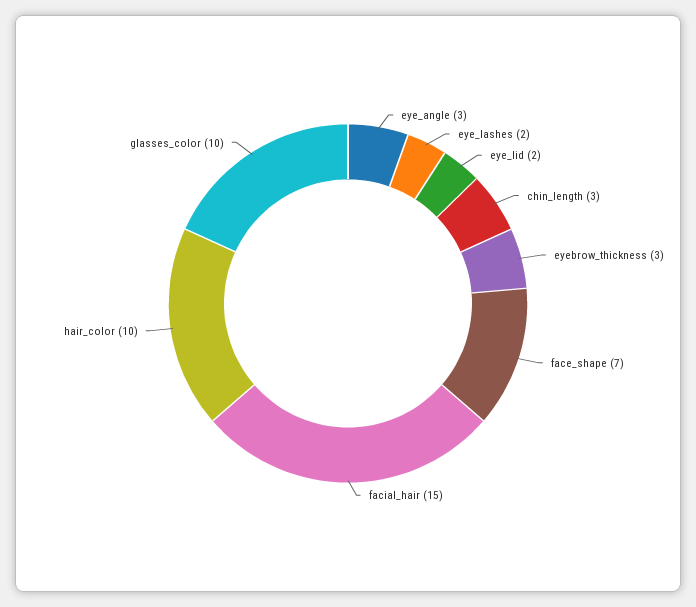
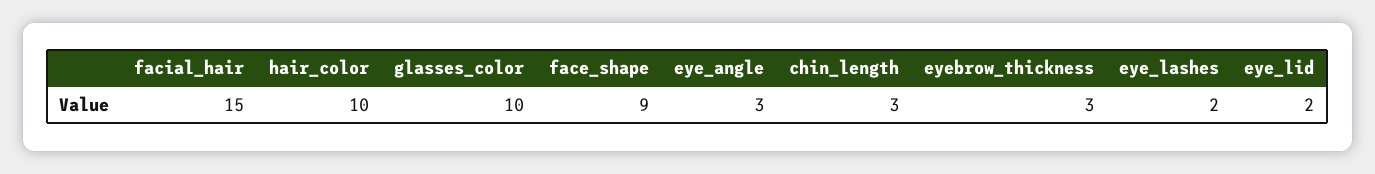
face_shape: 7 -> 9

